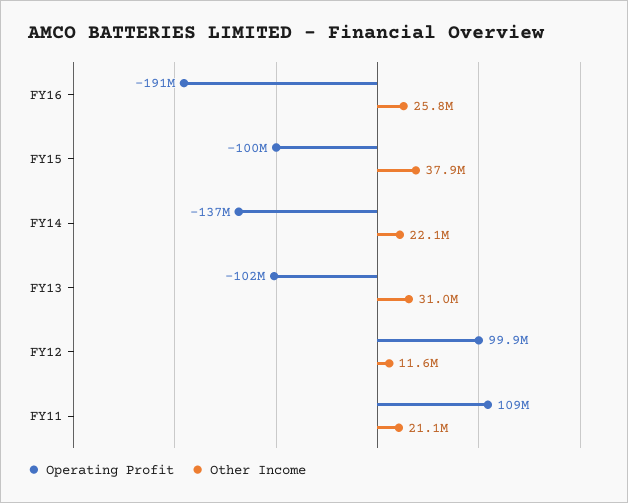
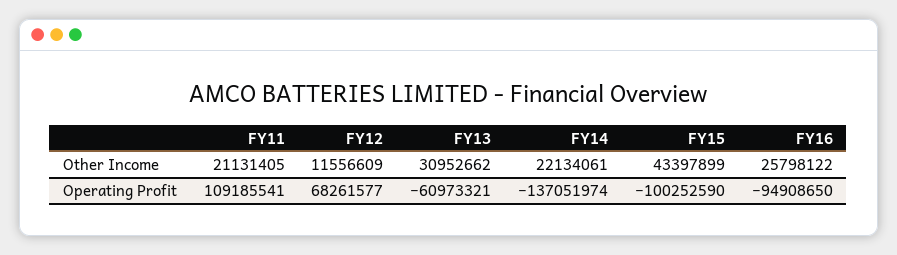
Operating Profit, FY16: -191000000 -> -94908650
Other Income, FY15: 37900000 -> 43397899
Operating Profit, FY13: -102000000 -> -60973321
Operating Profit, FY12: 99900000 -> 68261577

